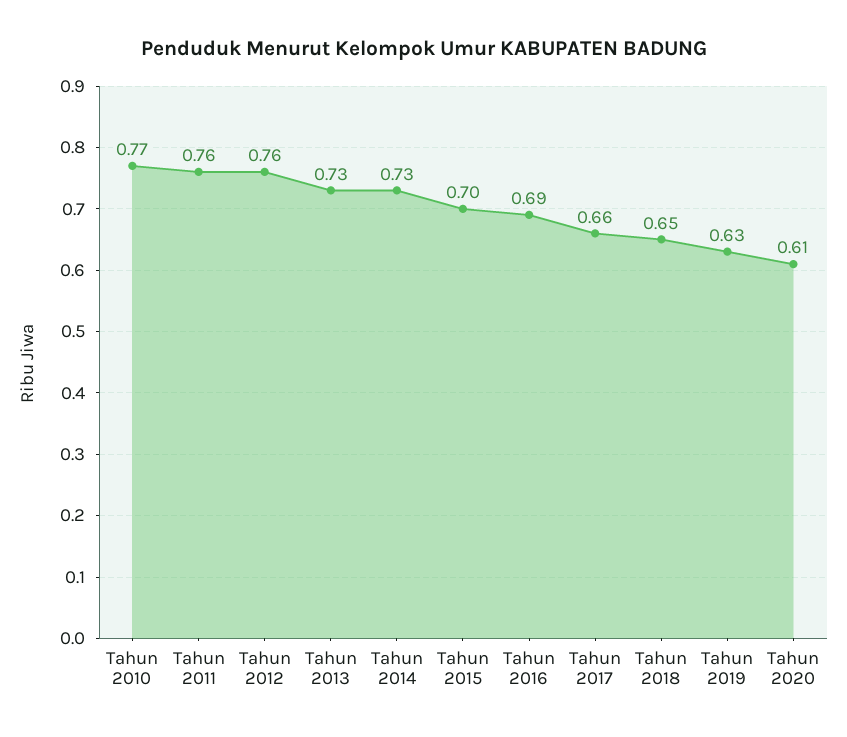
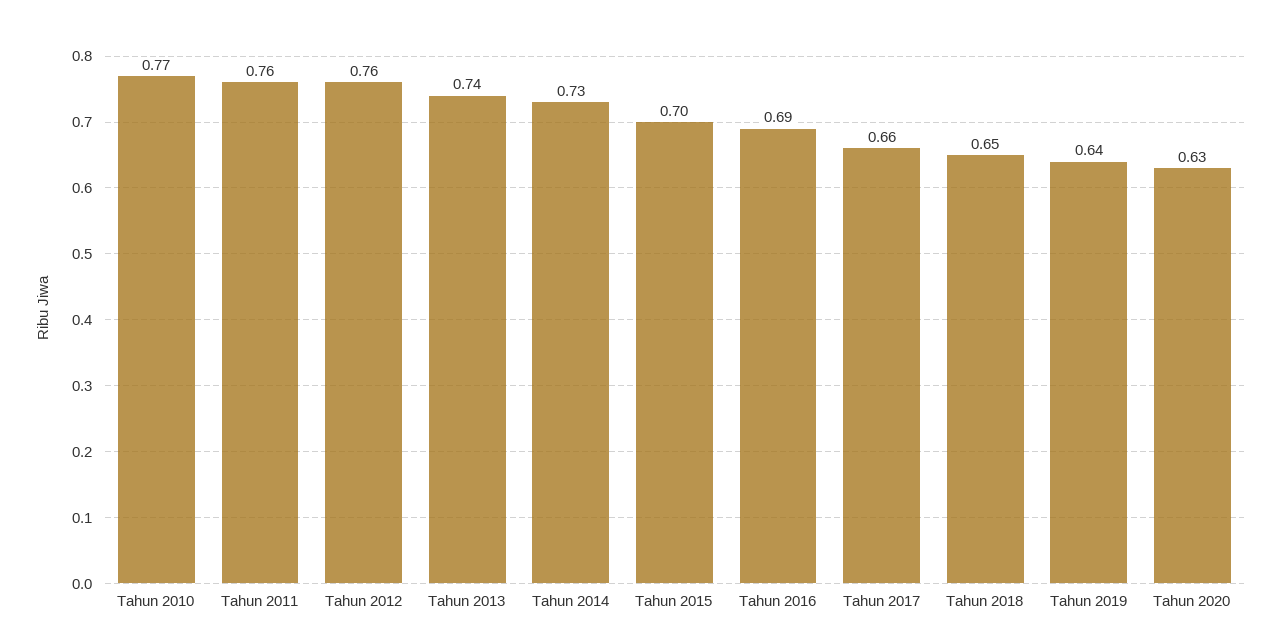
Tahun 2013: 0.73 -> 0.74
Tahun 2019: 0.63 -> 0.64
Tahun 2020: 0.61 -> 0.63

